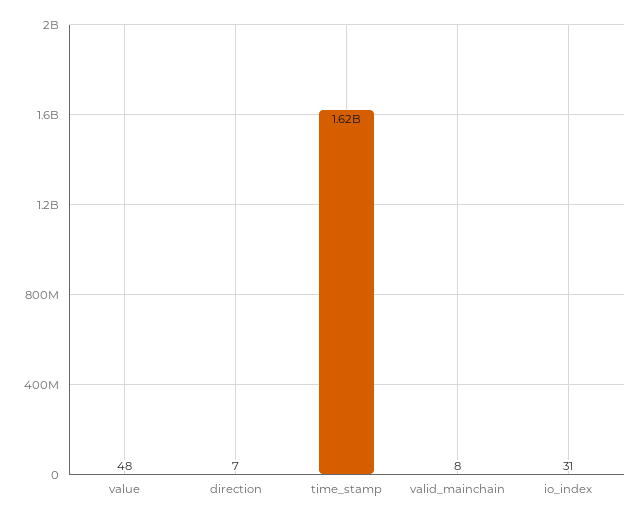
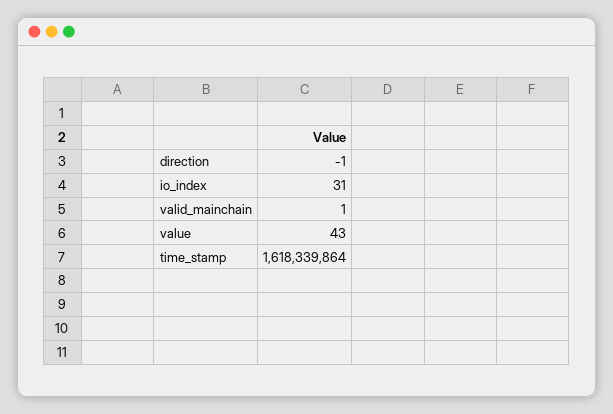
value: 48 -> 43
direction: 7 -> -1
valid_mainchain: 8 -> 1

